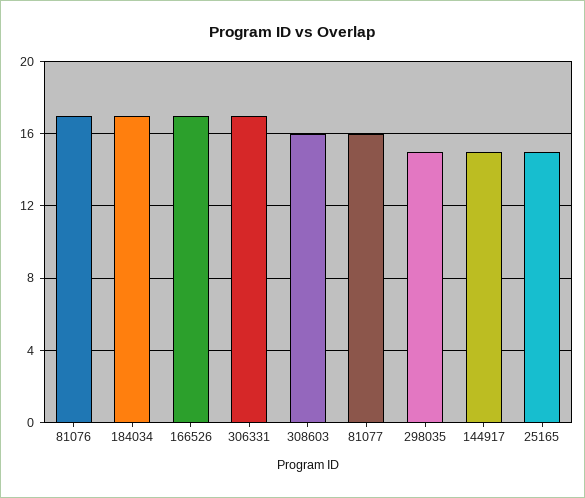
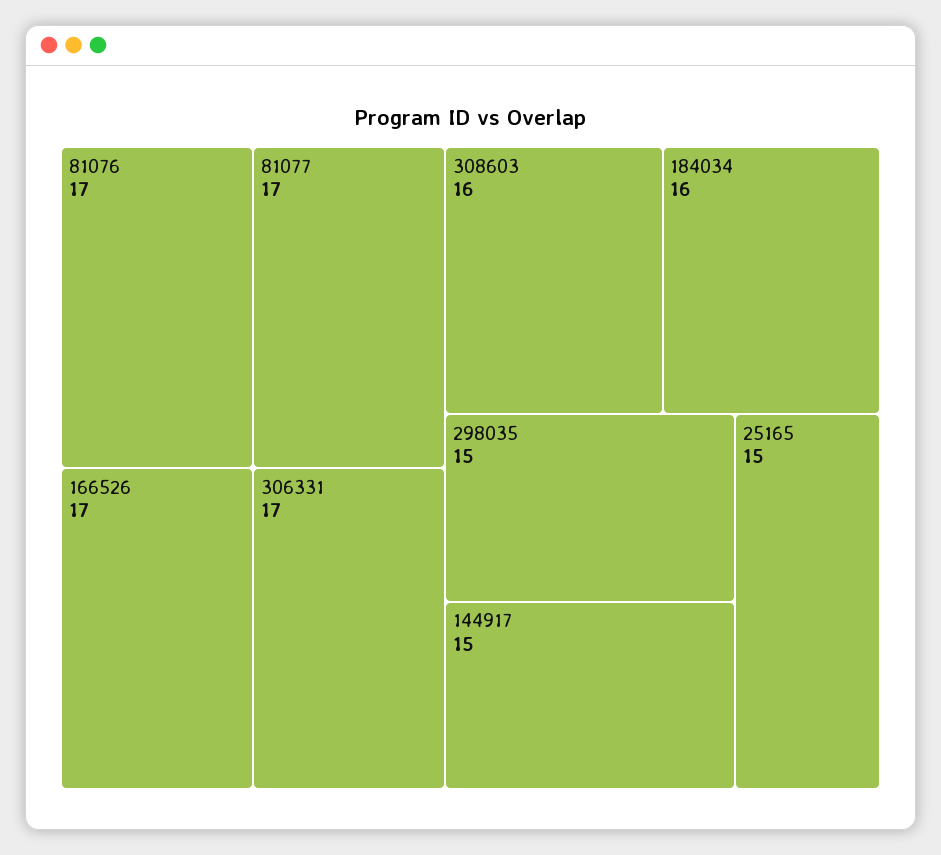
184034: 17 -> 16
81077: 16 -> 17

